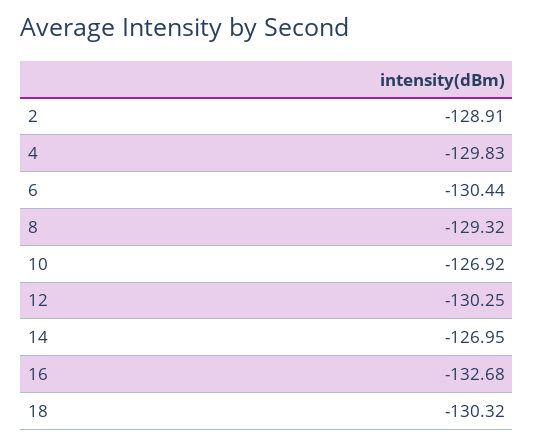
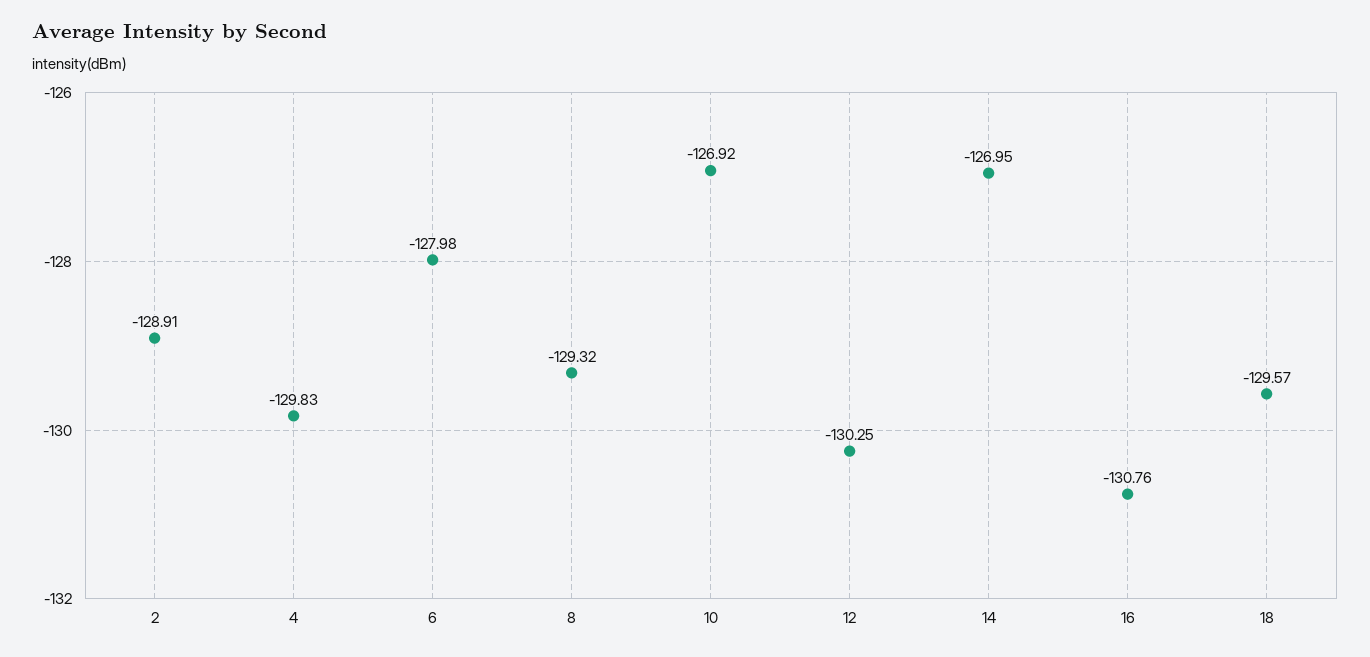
6: -130.44 -> -127.98
16: -132.68 -> -130.76
18: -130.32 -> -129.57

